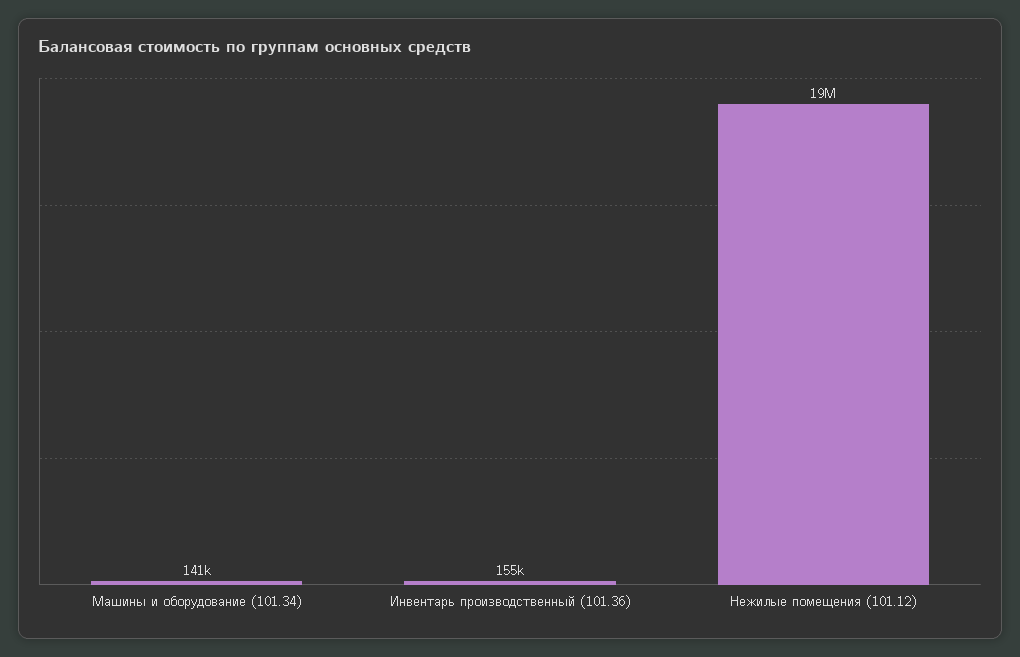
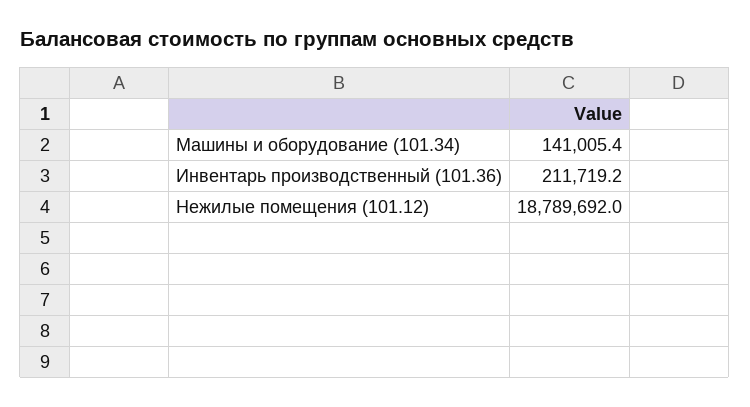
Инвентарь производственный (101.36): 155000 -> 211719.2

